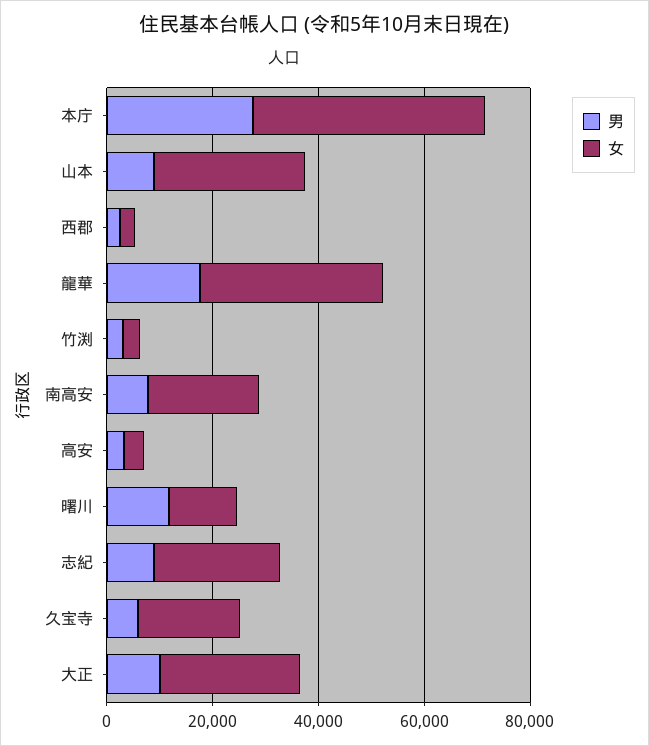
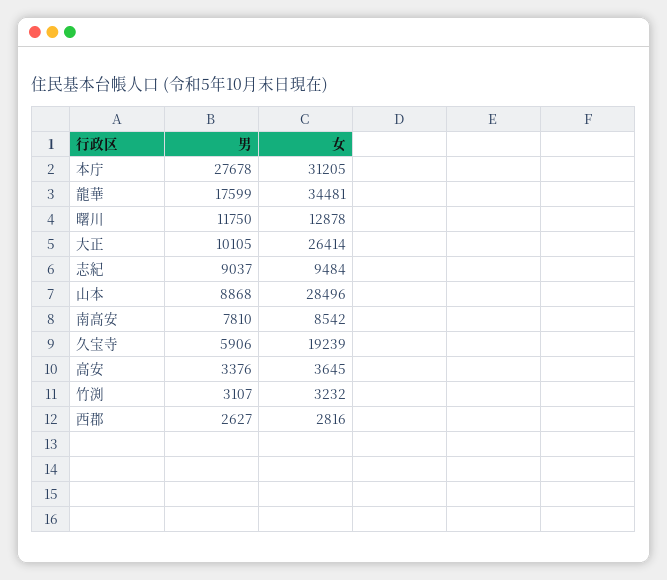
女, 本庁: 45000 -> 31205
女, 南高安: 20000 -> 8542
女, 志紀: 25000 -> 9484

